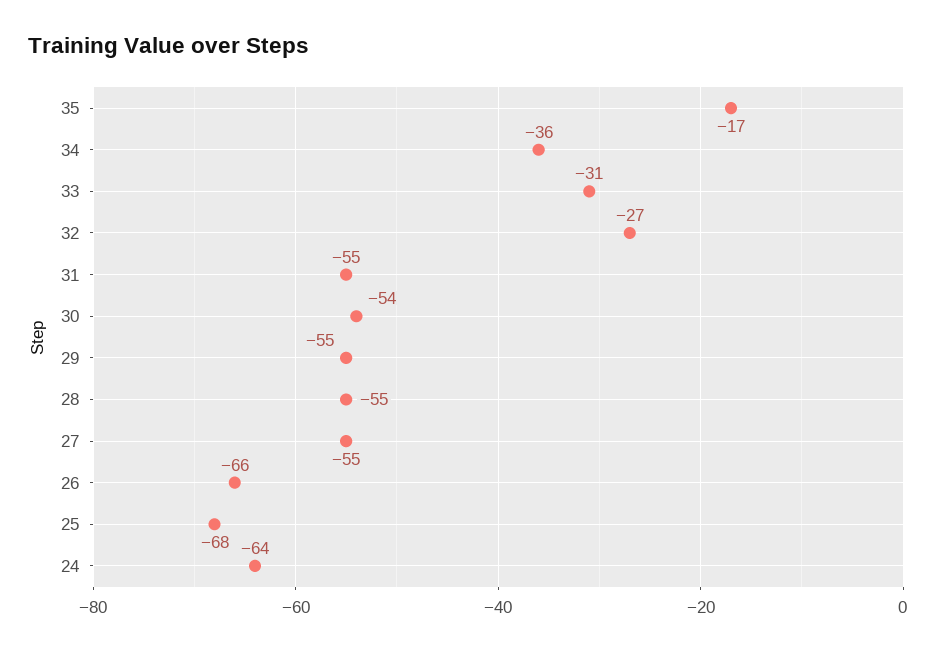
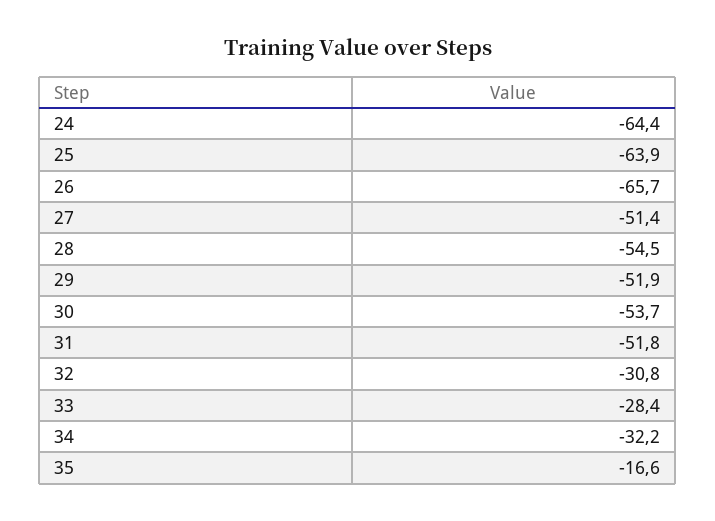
34: -36 -> -32.2
33: -31 -> -28.4
32: -27 -> -30.8
31: -55 -> -51.8
29: -55 -> -51.9
27: -55 -> -51.4
25: -68 -> -63.9

